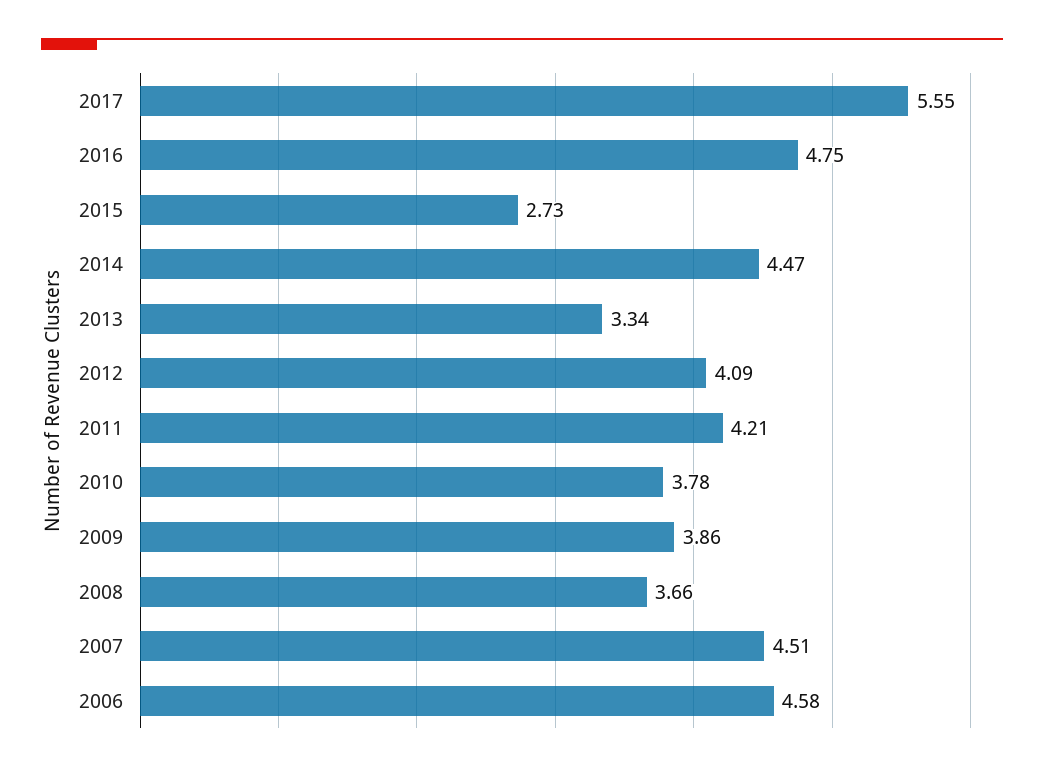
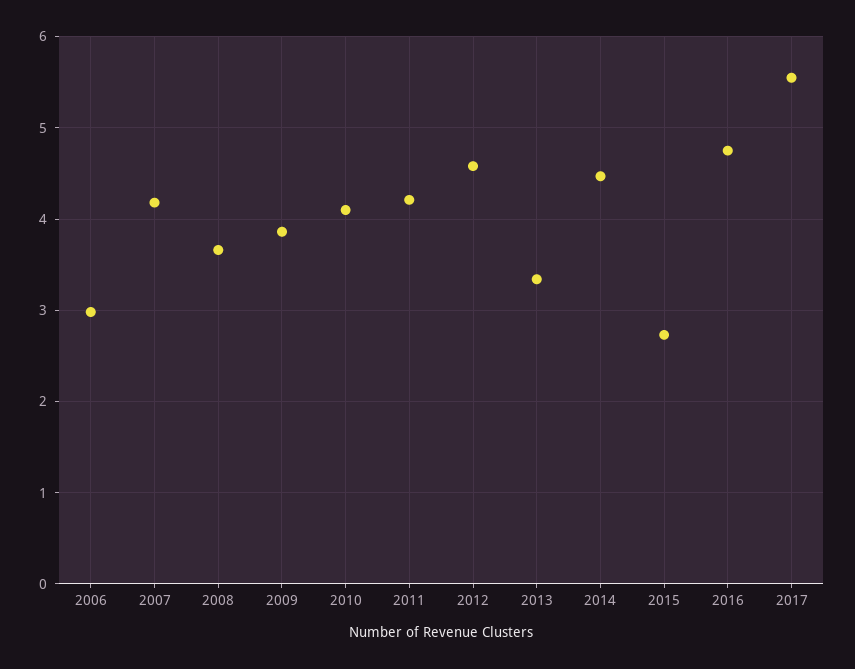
2012: 4.09 -> 4.6
2010: 3.78 -> 4.1
2007: 4.51 -> 4.2
2006: 4.58 -> 3

